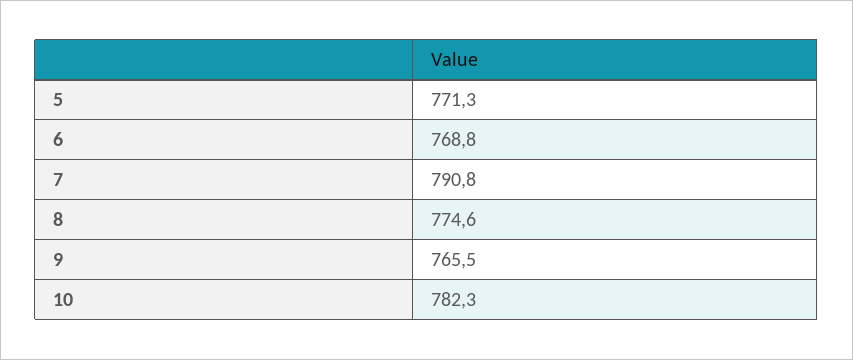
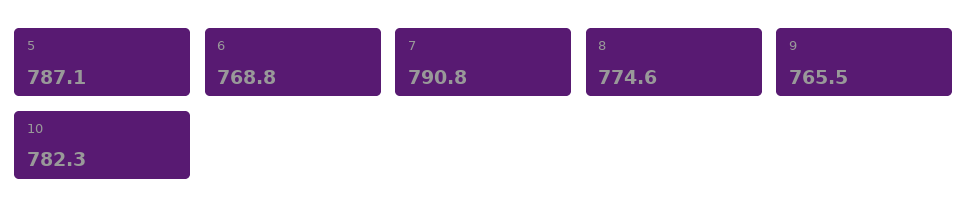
5: 771.3 -> 787.1

